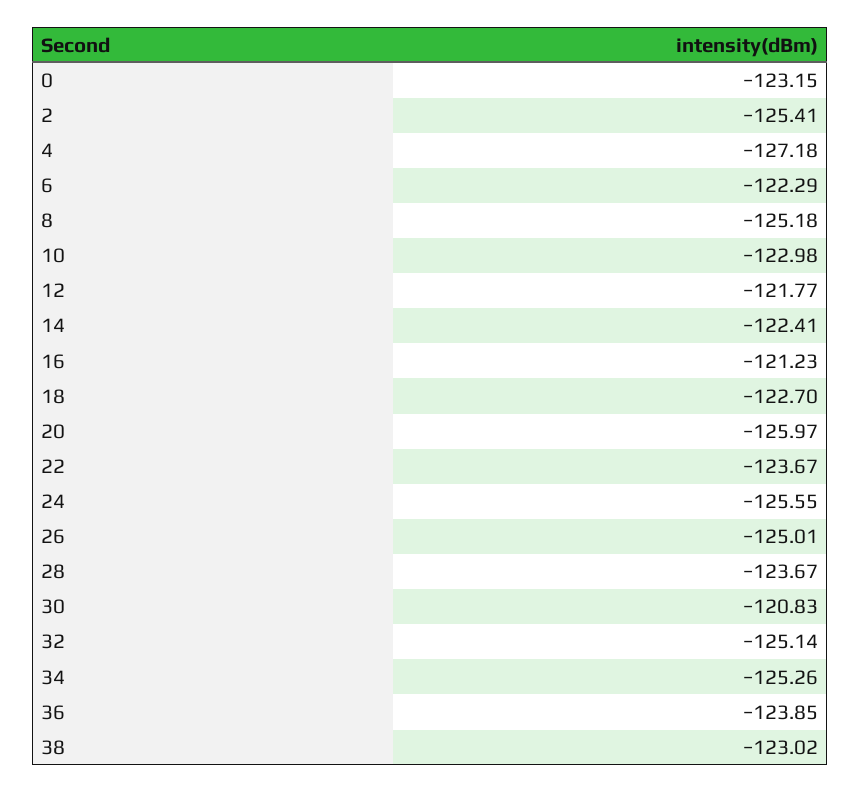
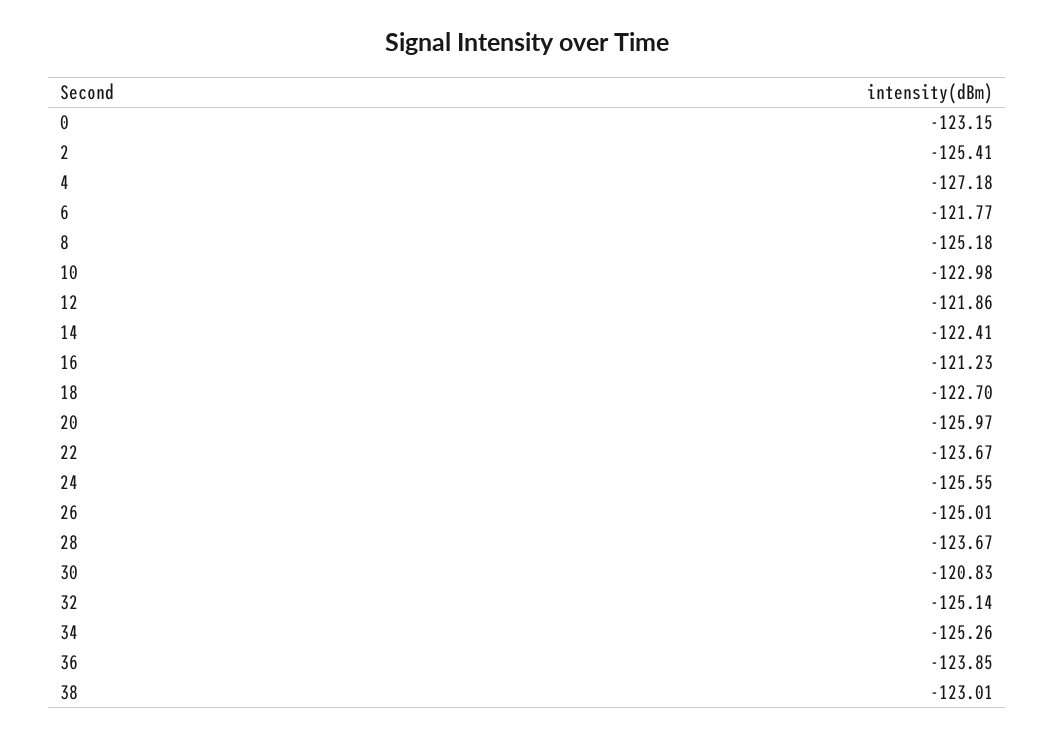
6: -122.29 -> -121.77
12: -121.77 -> -121.86
38: -123.02 -> -123.01

